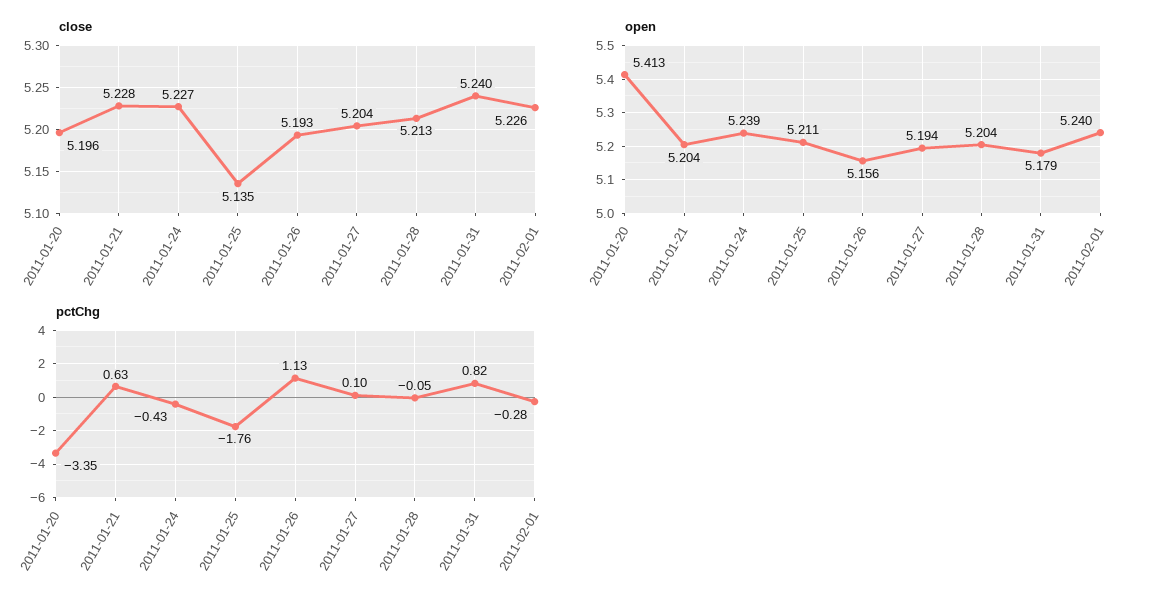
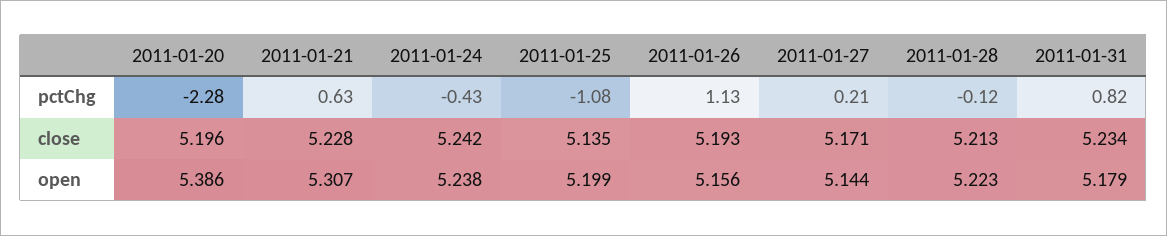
close, 2011-01-24: 5.227 -> 5.242
close, 2011-01-27: 5.204 -> 5.171
close, 2011-01-31: 5.24 -> 5.234
close, 2011-02-01: 5.226 -> none
open, 2011-01-20: 5.413 -> 5.386
open, 2011-01-21: 5.204 -> 5.307
open, 2011-01-24: 5.239 -> 5.238
open, 2011-01-25: 5.211 -> 5.199
open, 2011-01-27: 5.194 -> 5.144
open, 2011-01-28: 5.204 -> 5.223
open, 2011-02-01: 5.24 -> none
pctChg, 2011-01-20: -3.35 -> -2.28
pctChg, 2011-01-25: -1.76 -> -1.08
pctChg, 2011-01-27: 0.1 -> 0.21
pctChg, 2011-01-28: -0.05 -> -0.12
pctChg, 2011-02-01: -0.28 -> none

